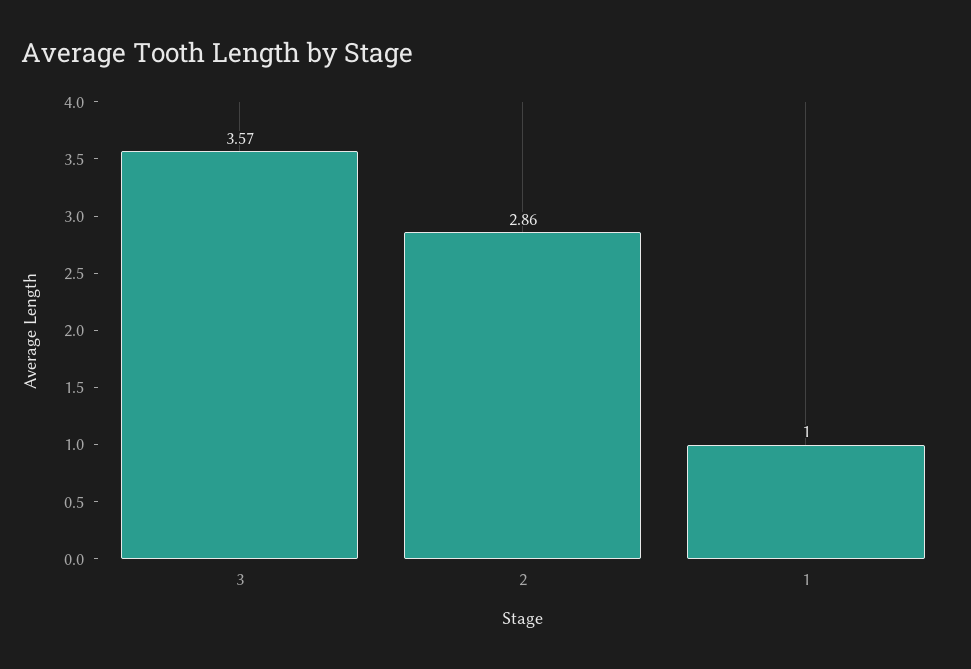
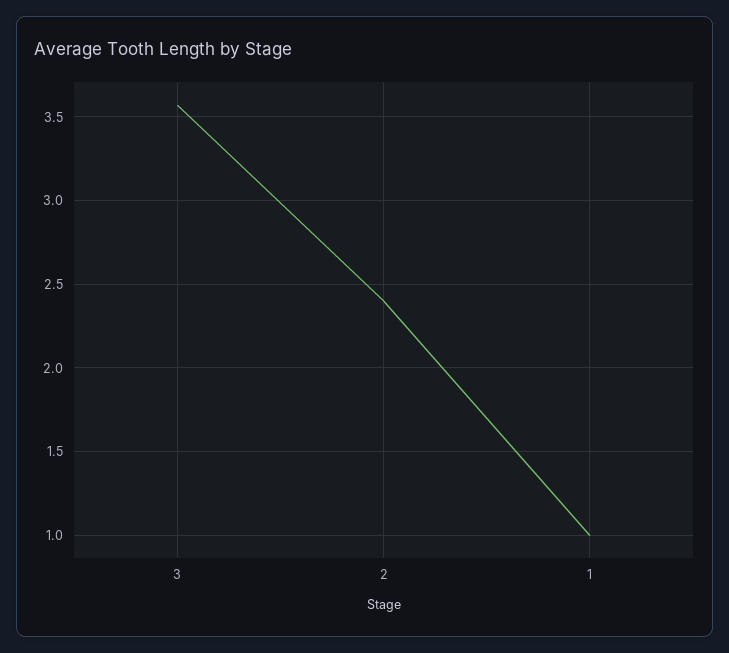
2: 2.86 -> 2.4

